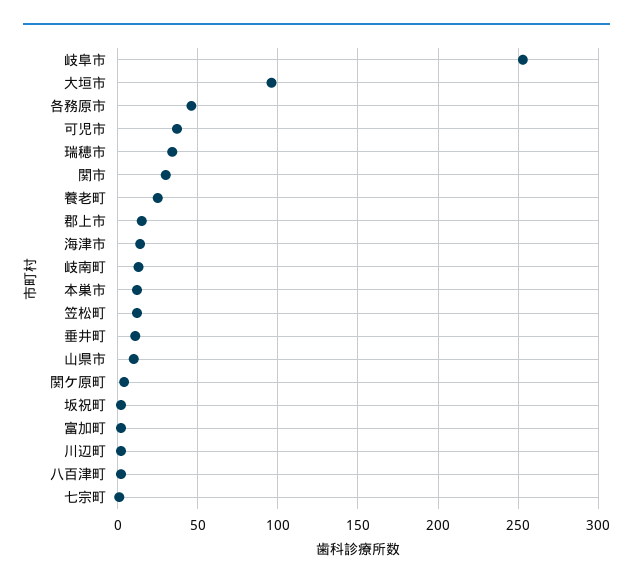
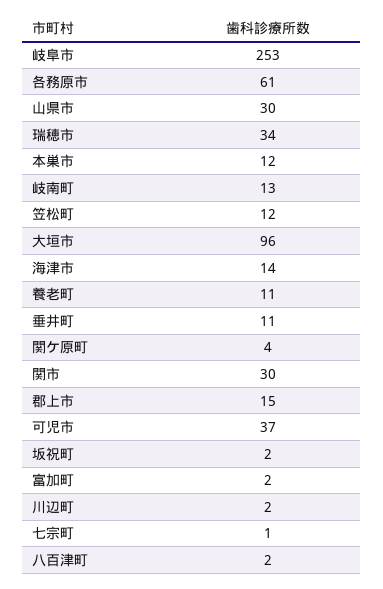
各務原市: 45 -> 61
養老町: 25 -> 11
山県市: 10 -> 30

